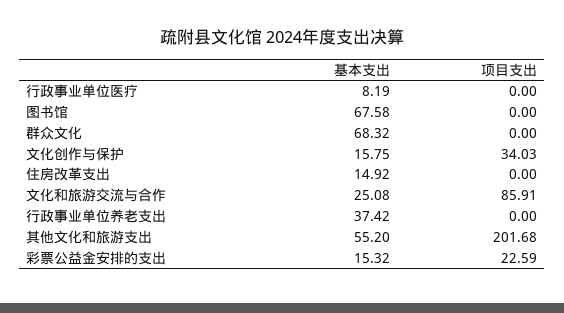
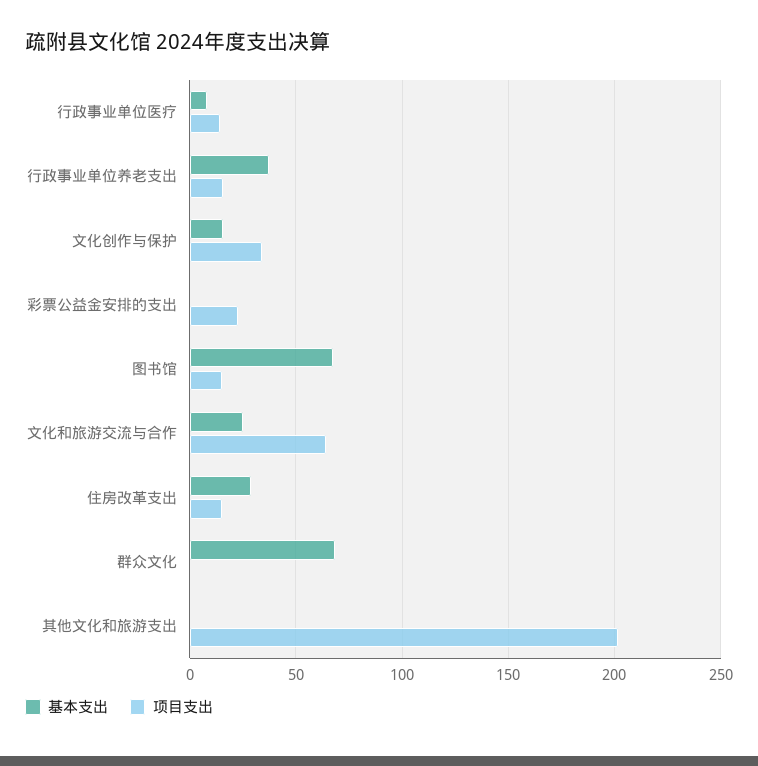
项目支出, 行政事业单位医疗: 0 -> 15
项目支出, 图书馆: 0 -> 15
基本支出, 住房改革支出: 14.92 -> 30
项目支出, 住房改革支出: 0 -> 15
项目支出, 文化和旅游交流与合作: 85.91 -> 65
项目支出, 行政事业单位养老支出: 0 -> 15
基本支出, 其他文化和旅游支出: 55.2 -> 0
基本支出, 彩票公益金安排的支出: 15.32 -> 0

